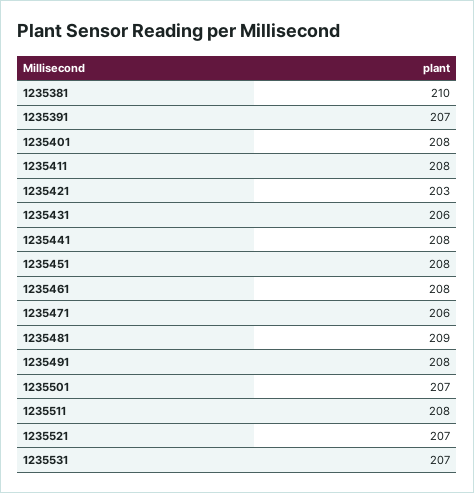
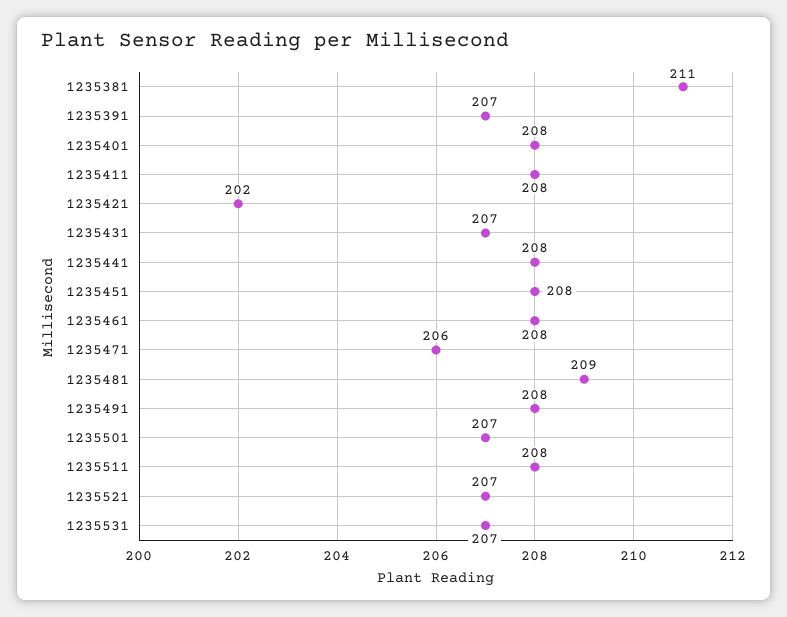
1235381: 210 -> 211
1235421: 203 -> 202
1235431: 206 -> 207

